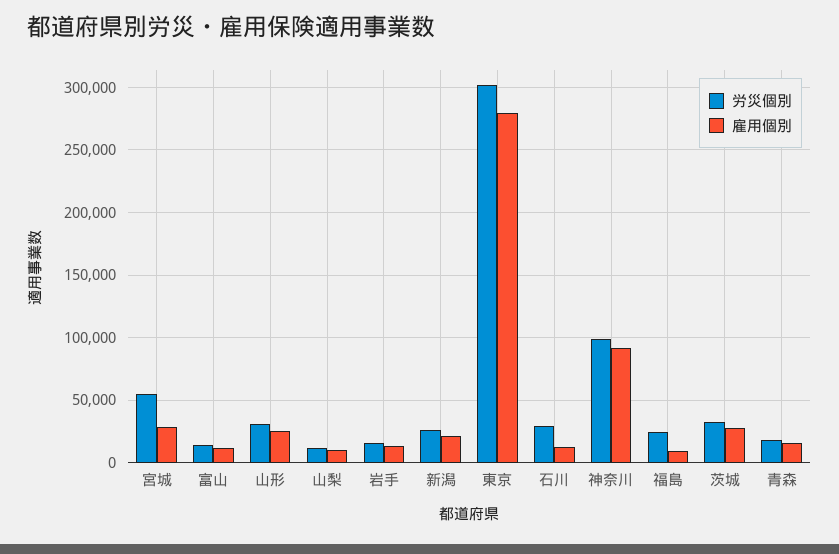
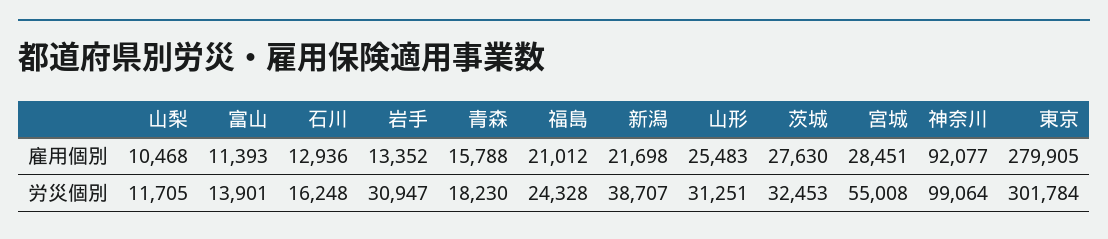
労災個別, 岩手: 15000 -> 30947
労災個別, 新潟: 25000 -> 38707
労災個別, 石川: 30000 -> 16248
雇用個別, 福島: 10000 -> 21012

